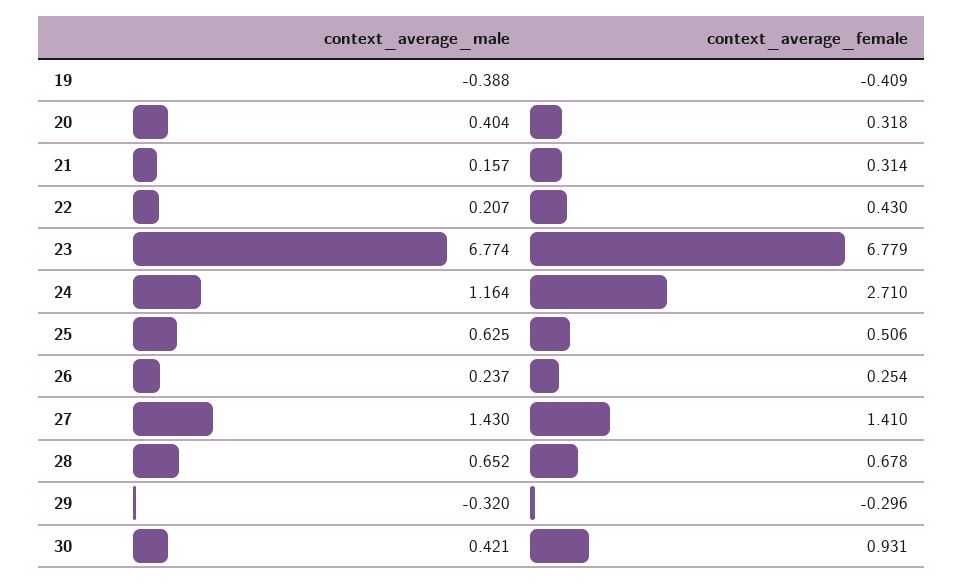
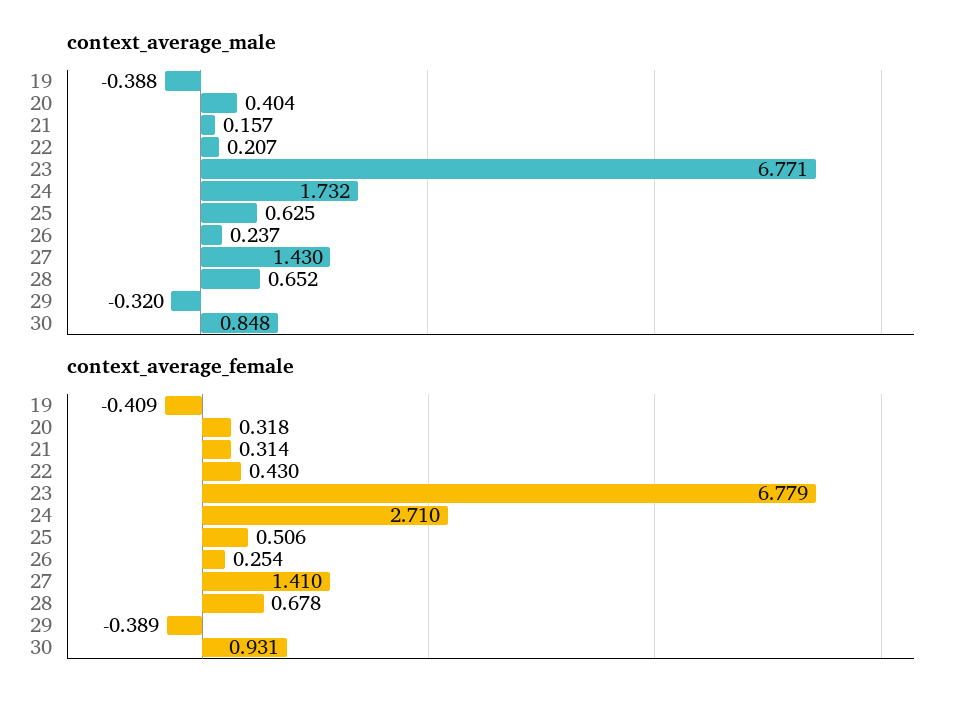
context_average_male, 23: 6.774 -> 6.771
context_average_male, 24: 1.164 -> 1.732
context_average_female, 29: -0.296 -> -0.389
context_average_male, 30: 0.421 -> 0.848

